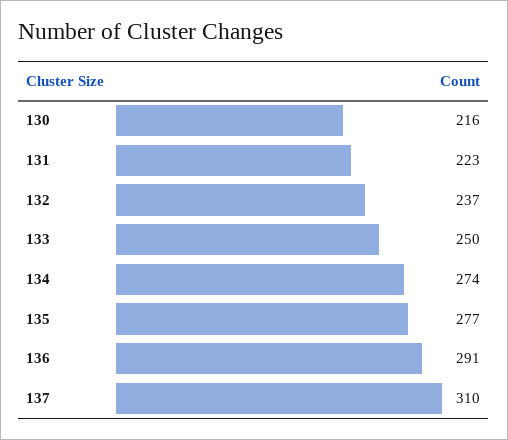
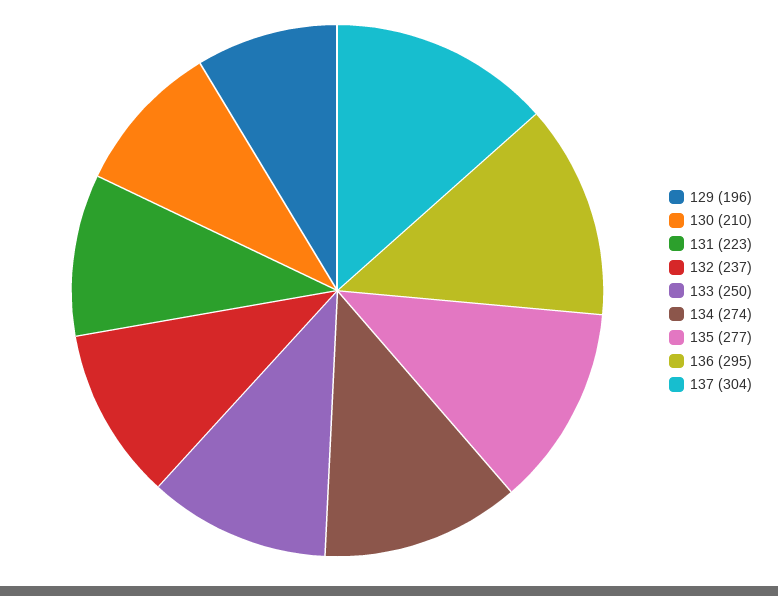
130: 216 -> 210
136: 291 -> 295
137: 310 -> 304
129: none -> 196

